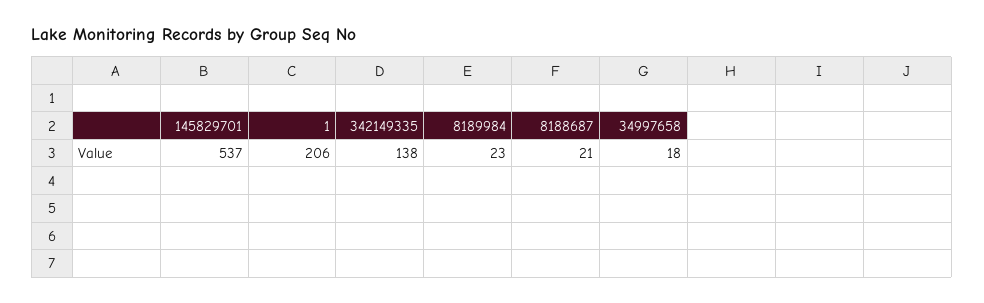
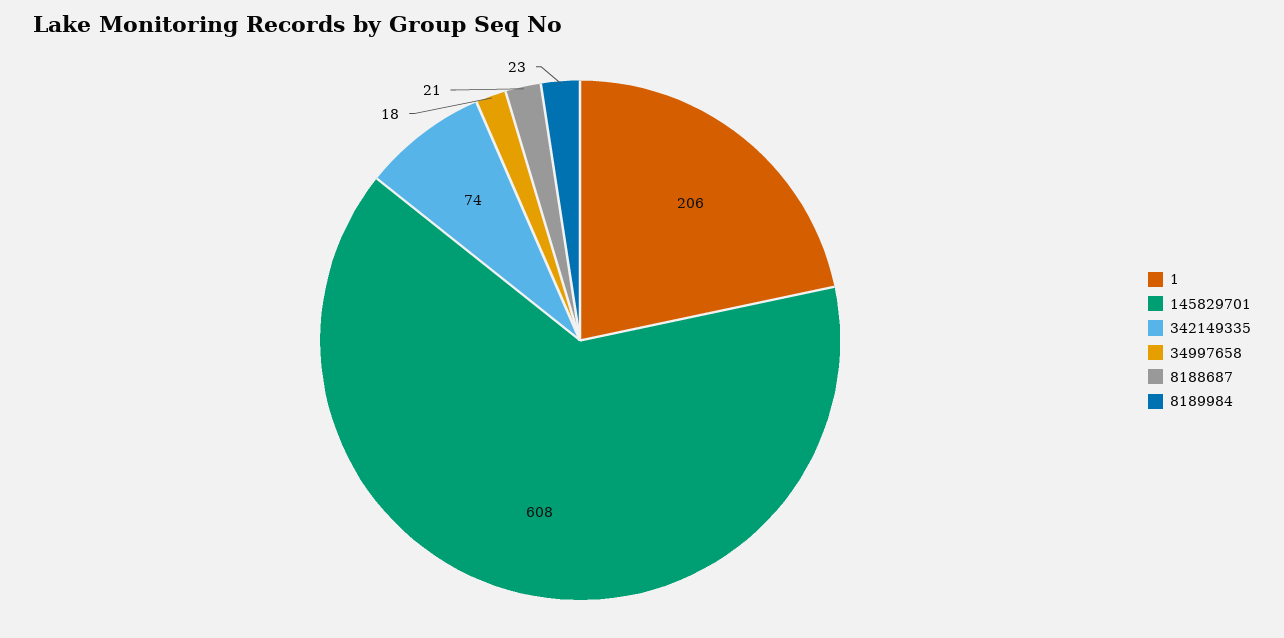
145829701: 537 -> 608
342149335: 138 -> 74

